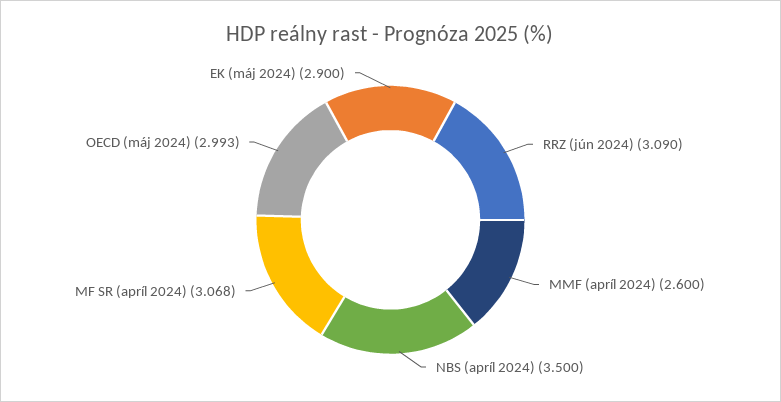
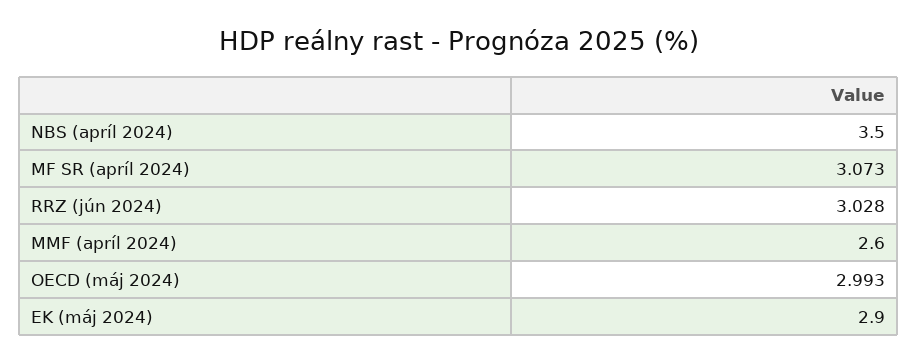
RRZ (jún 2024): 3.09 -> 3.028
MF SR (apríl 2024): 3.068 -> 3.073

